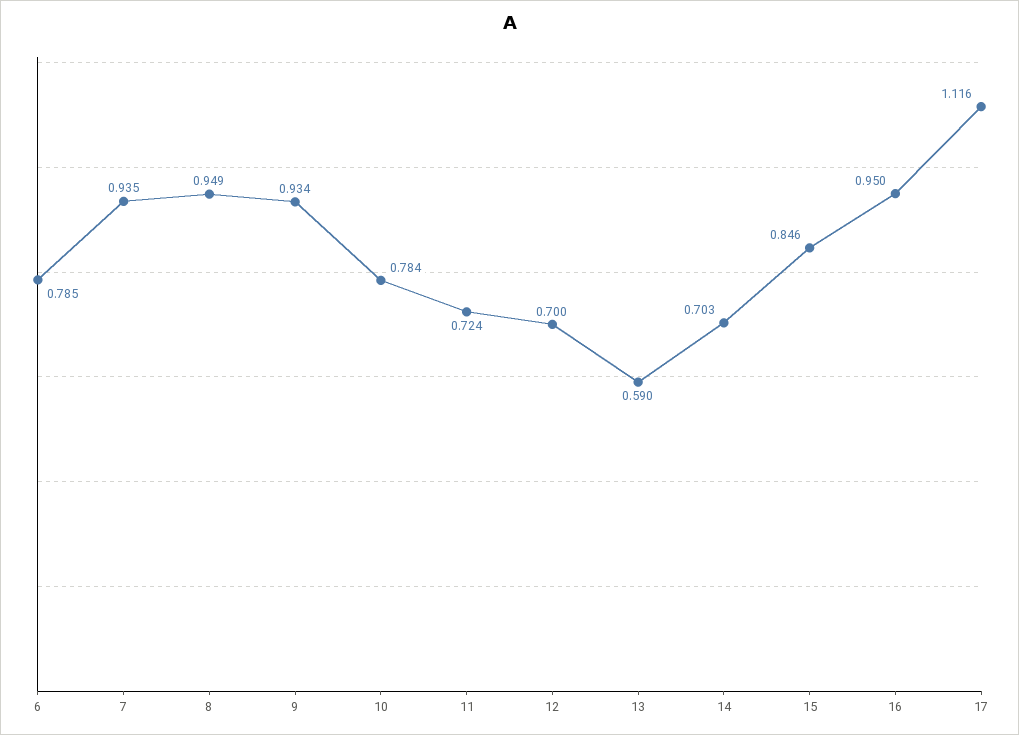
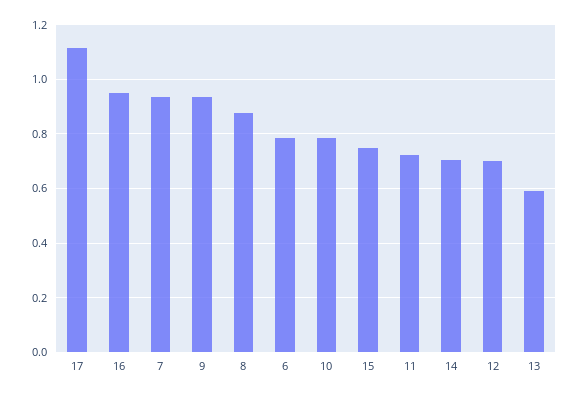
8: 0.949 -> 0.875
15: 0.846 -> 0.75

